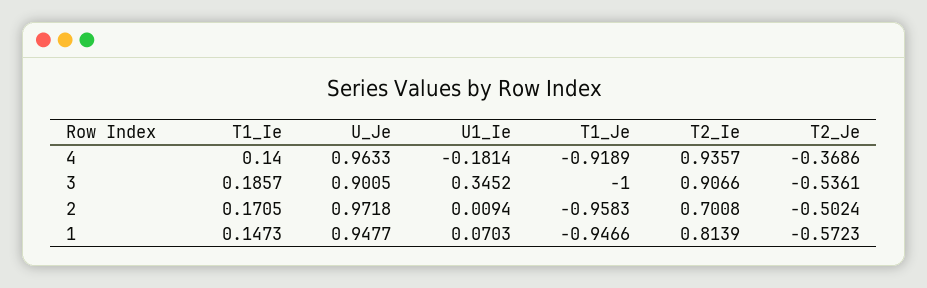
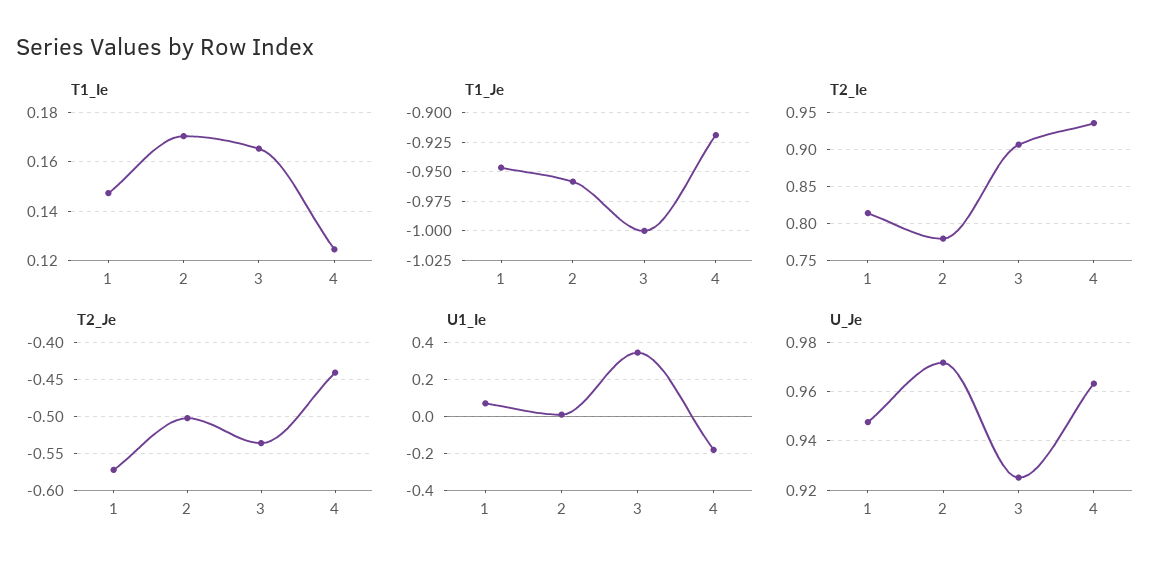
T1_Ie, 4: 0.14 -> 0.125
T2_Je, 4: -0.3686 -> -0.44
T1_Ie, 3: 0.1857 -> 0.165
U_Je, 3: 0.9005 -> 0.925
T2_Ie, 2: 0.7008 -> 0.78

